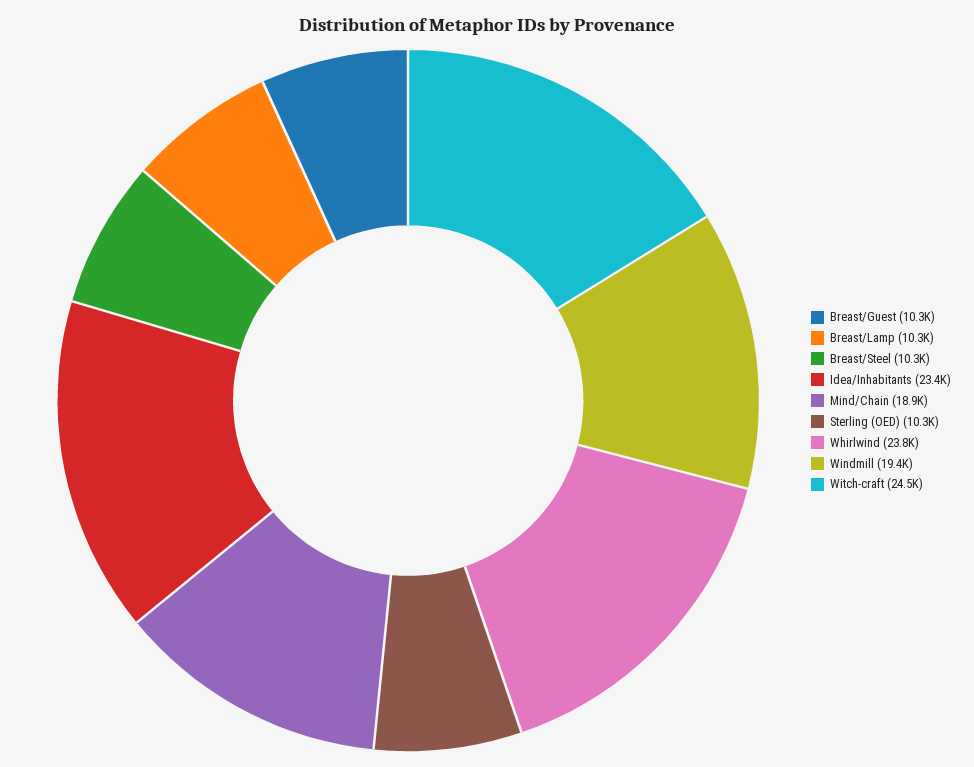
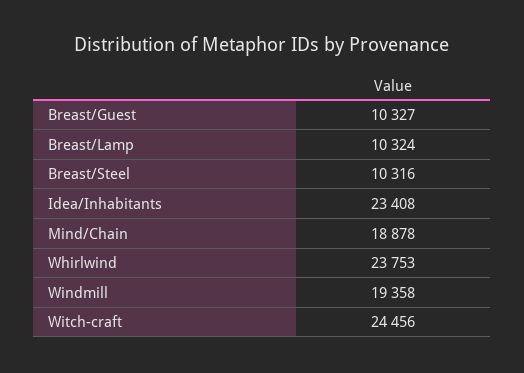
Sterling (OED): 10300 -> none

